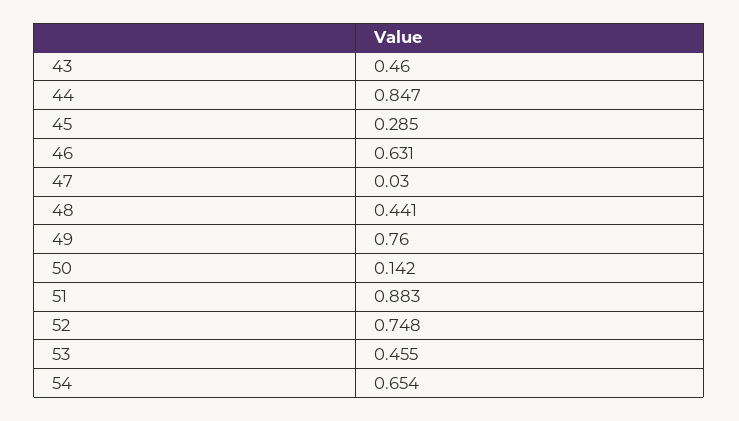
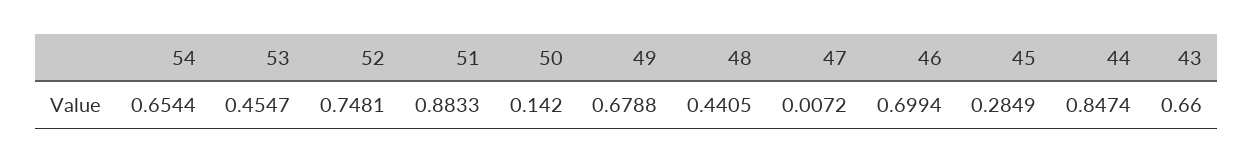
43: 0.46 -> 0.66
46: 0.631 -> 0.6994
47: 0.03 -> 0.0072
49: 0.76 -> 0.6788

